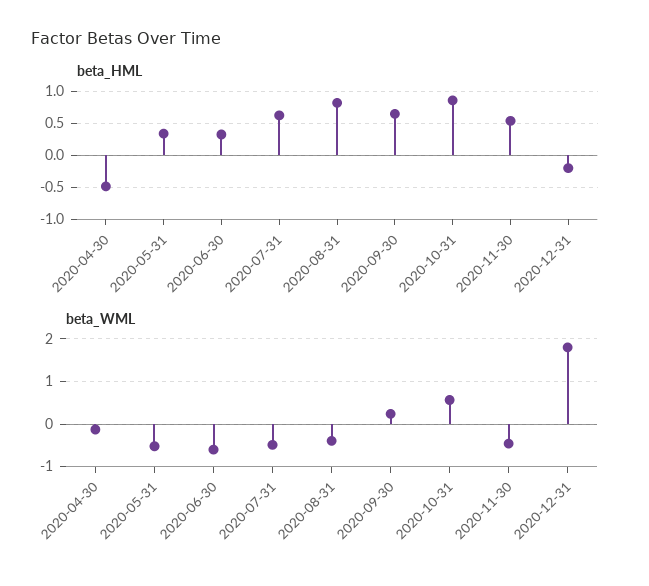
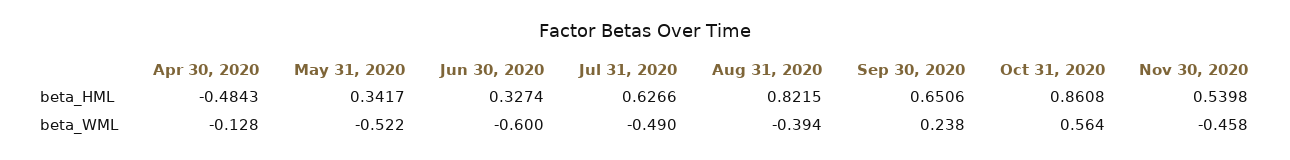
beta_HML, 2020-12-31: -0.2 -> none
beta_WML, 2020-12-31: 1.8 -> none

